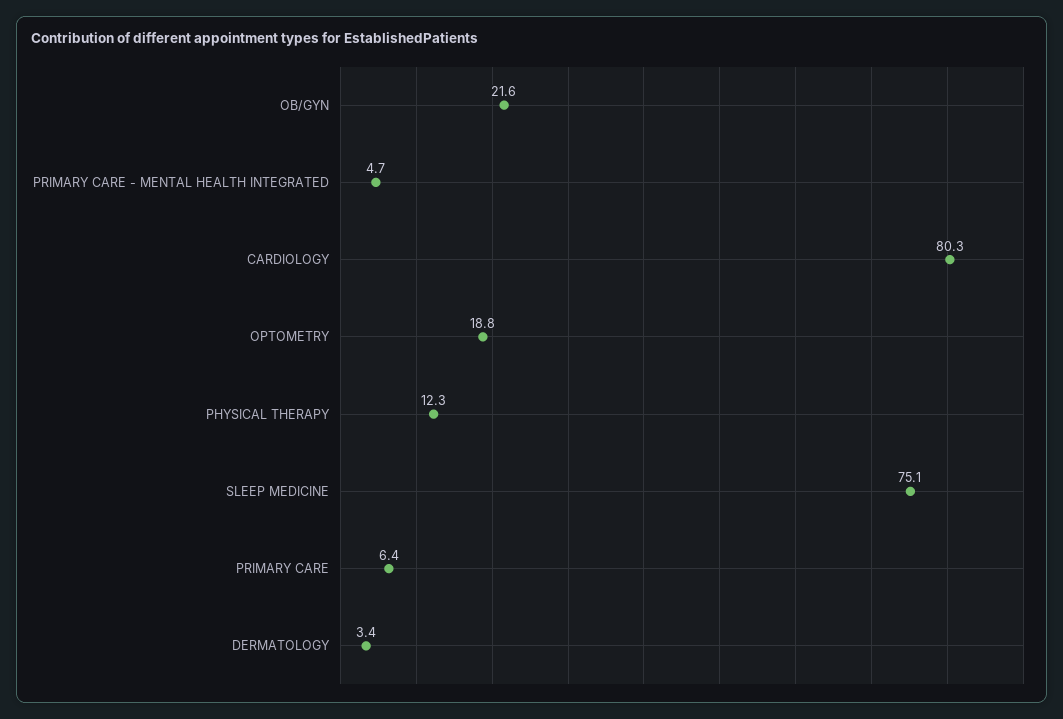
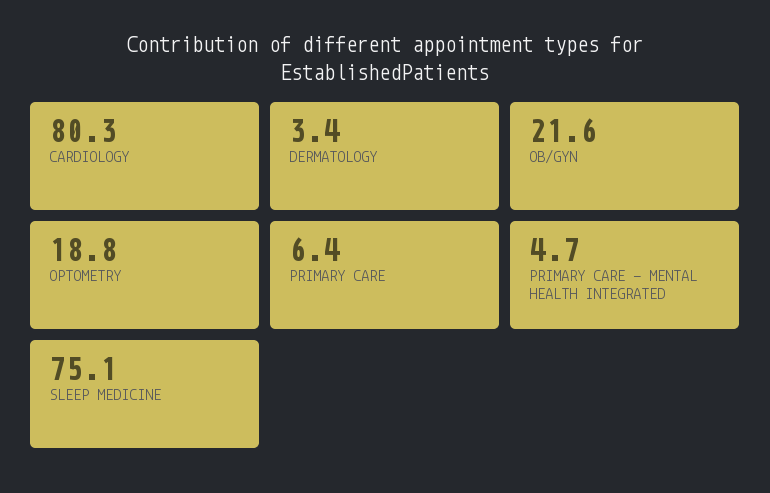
PHYSICAL THERAPY: 12.3 -> none

